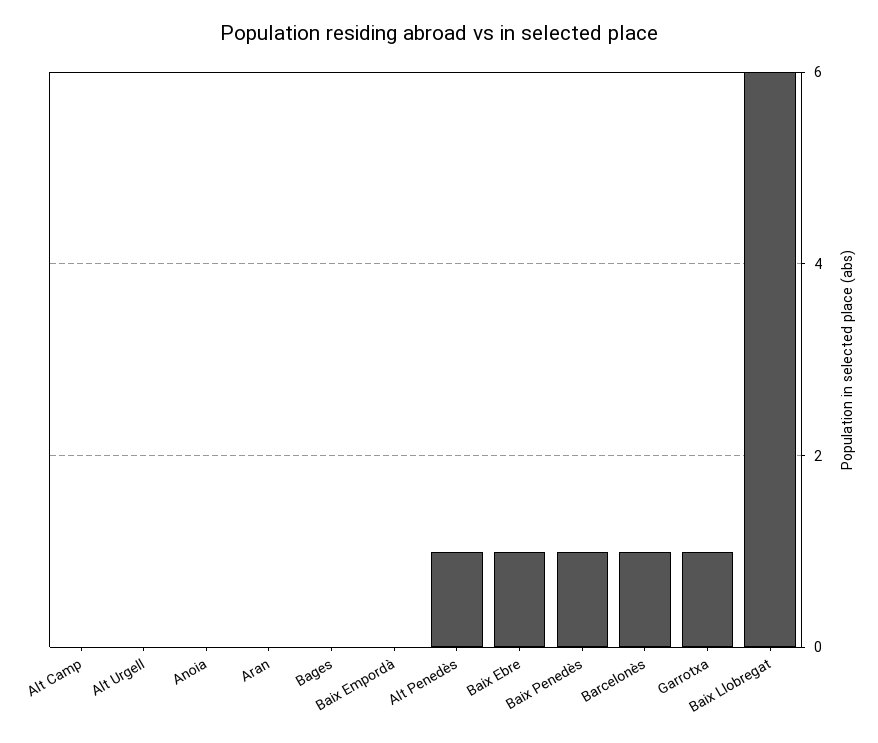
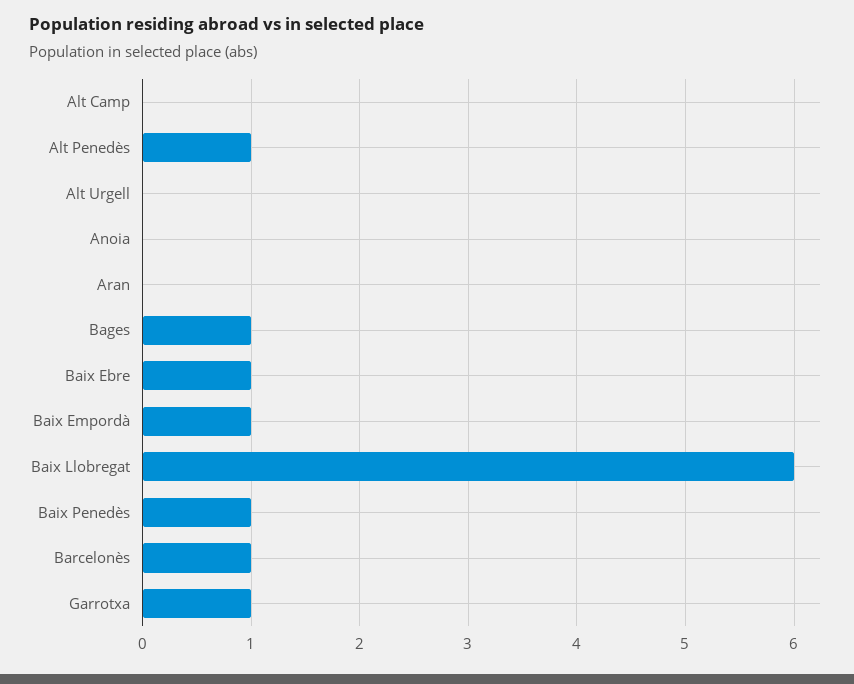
Bages: 0 -> 1
Baix Empordà: 0 -> 1

